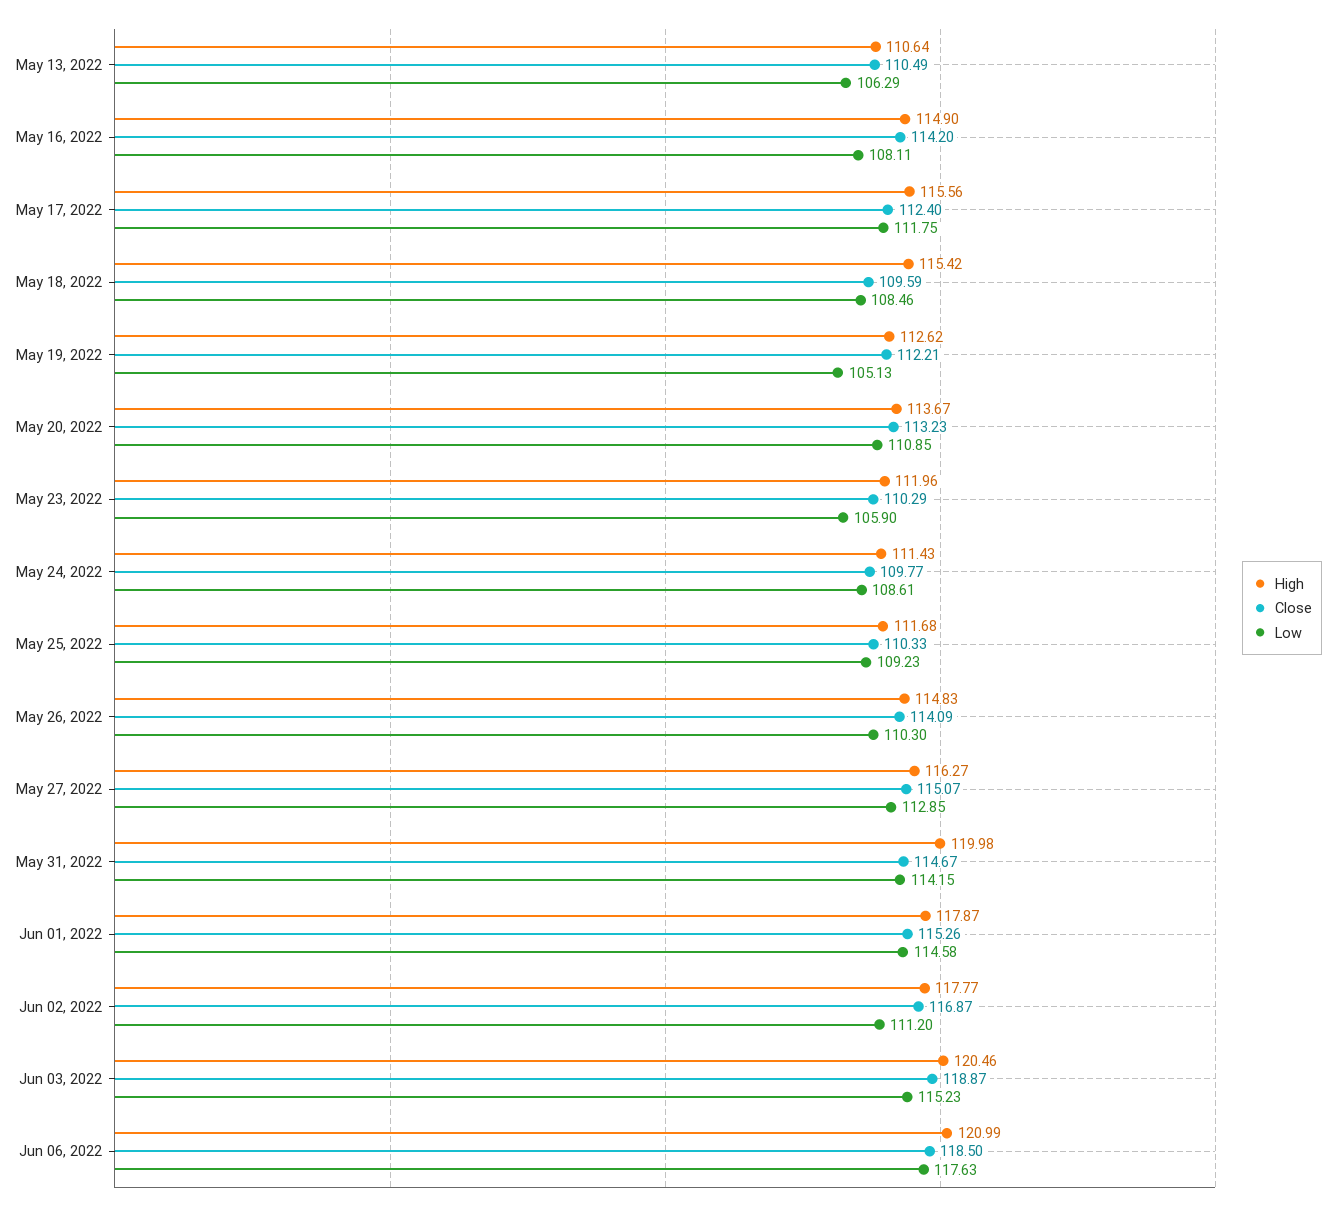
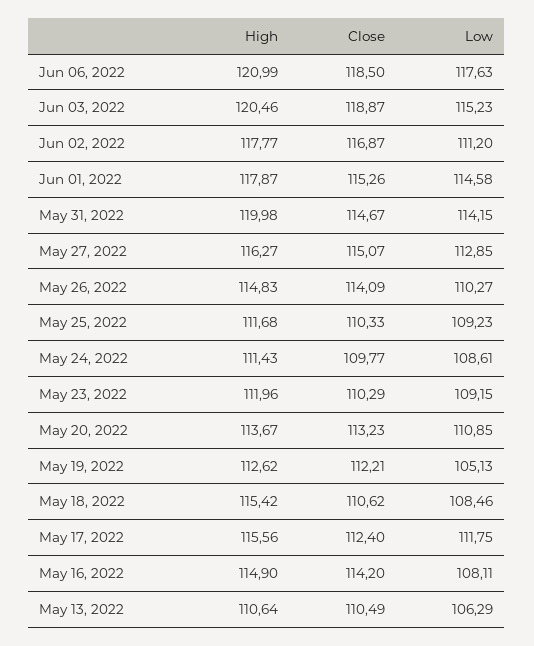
Close, May 18, 2022: 109.59 -> 110.62
Low, May 23, 2022: 105.9 -> 109.15
Low, May 26, 2022: 110.3 -> 110.27

